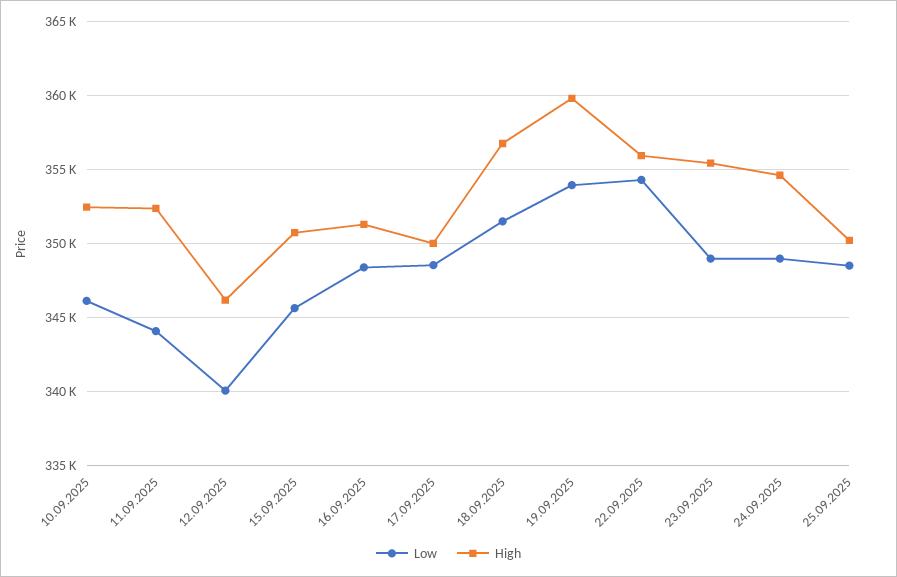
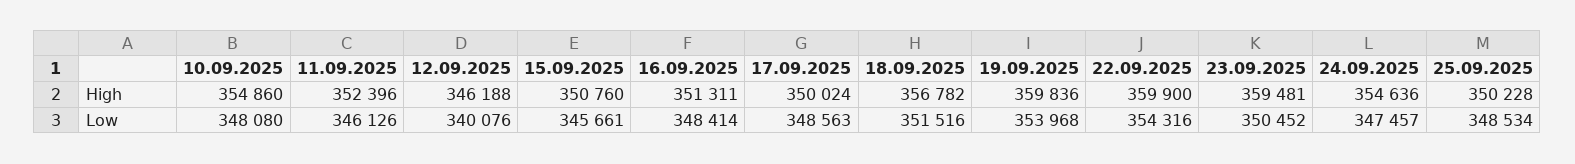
Low, 10.09.2025: 346000 -> 348080
High, 10.09.2025: 352500 -> 354860
Low, 11.09.2025: 344000 -> 346126
High, 22.09.2025: 356000 -> 359900
Low, 23.09.2025: 349000 -> 350452
High, 23.09.2025: 355500 -> 359481
Low, 24.09.2025: 349000 -> 347457

